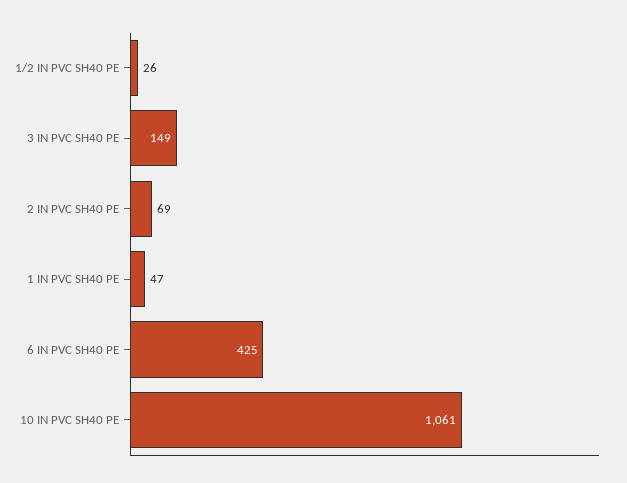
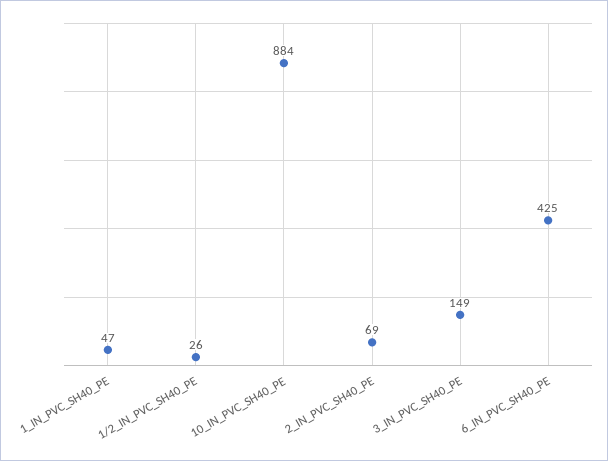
10 IN PVC SH40 PE: 1061 -> 884

